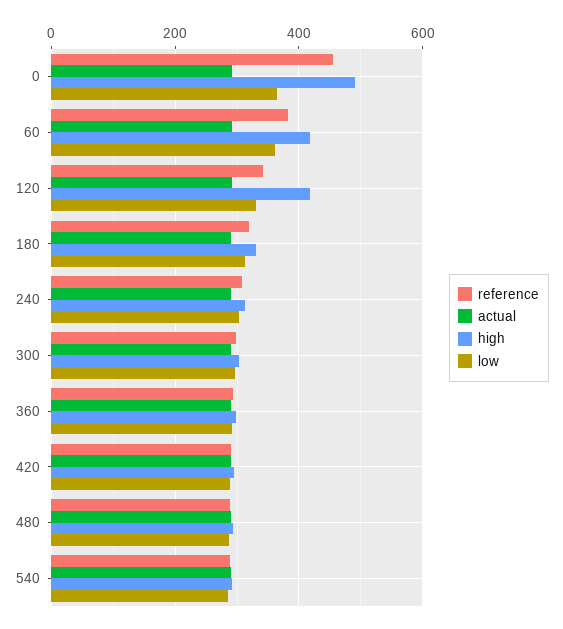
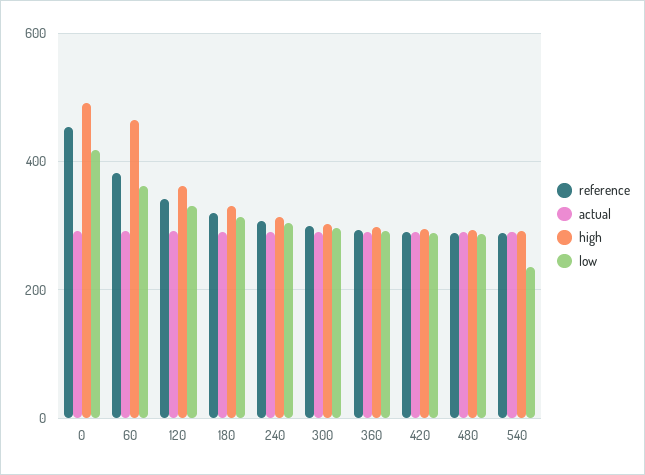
low, 0: 360 -> 420
high, 60: 420 -> 460
high, 120: 420 -> 360
low, 540: 280 -> 240

